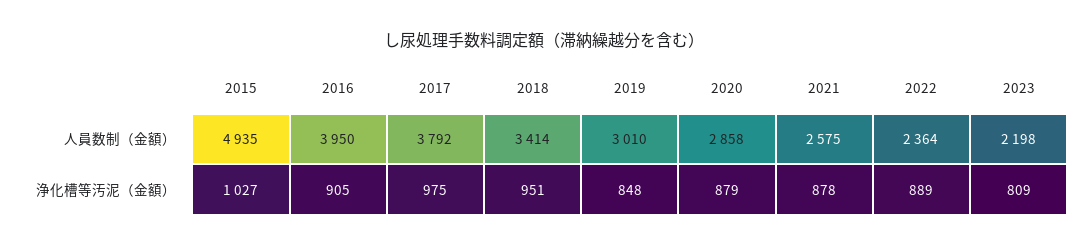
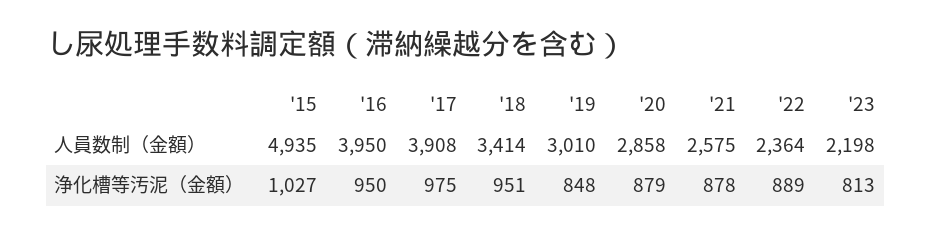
2017, 人員数制（金額）: 3792 -> 3908
2016, 浄化槽等汚泥（金額）: 905 -> 950
2023, 浄化槽等汚泥（金額）: 809 -> 813

